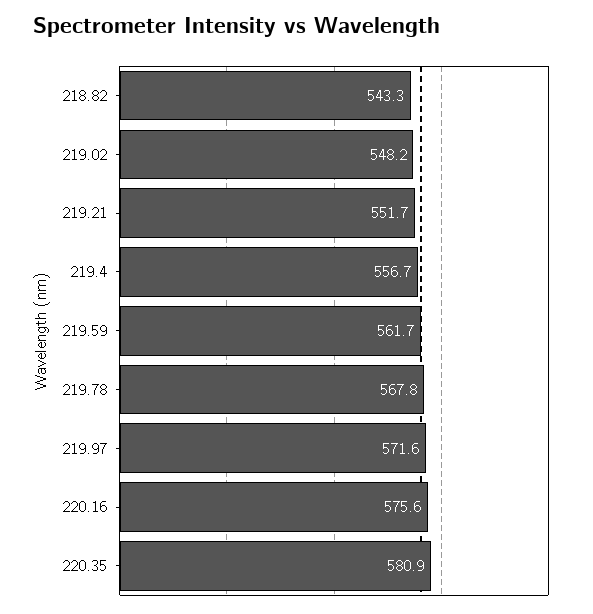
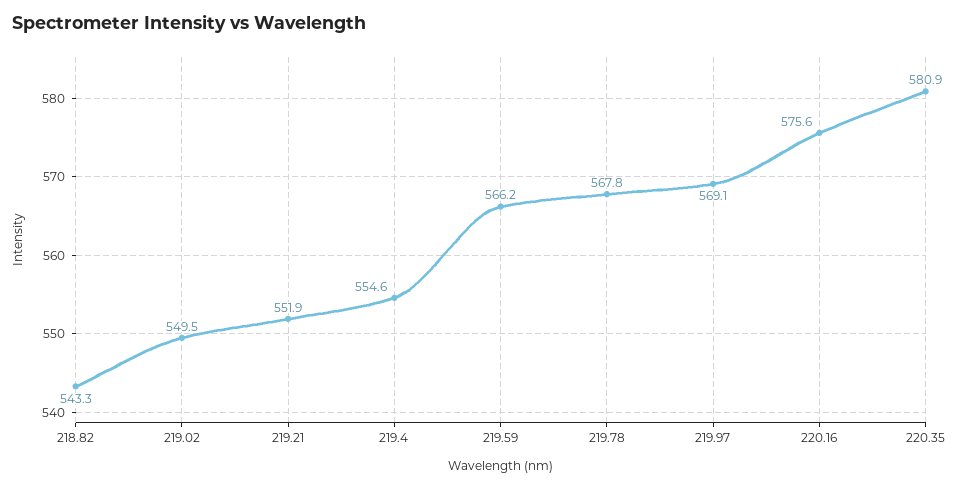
219.02: 548.2 -> 549.5
219.21: 551.7 -> 551.9
219.4: 556.7 -> 554.6
219.59: 561.7 -> 566.2
219.97: 571.6 -> 569.1

